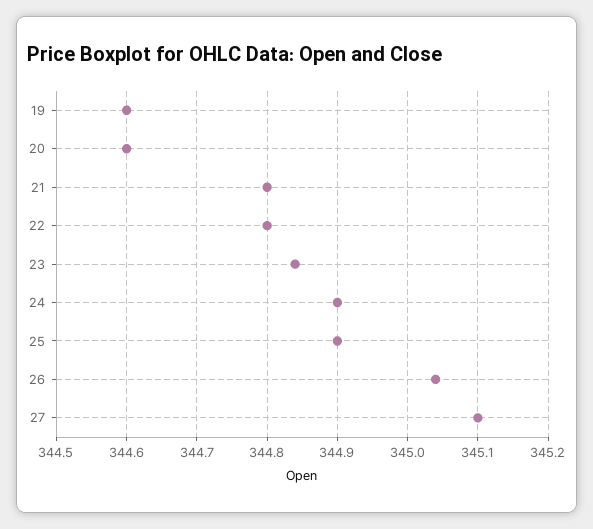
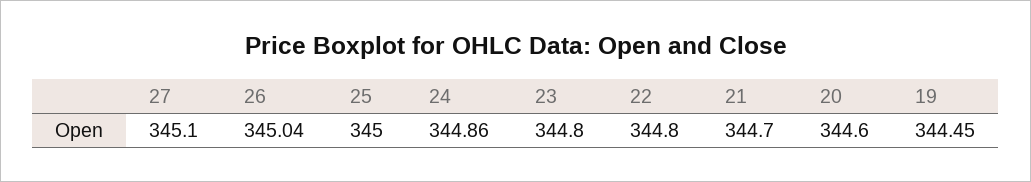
19: 344.6 -> 344.45
21: 344.8 -> 344.7
23: 344.84 -> 344.8
24: 344.9 -> 344.86
25: 344.9 -> 345

